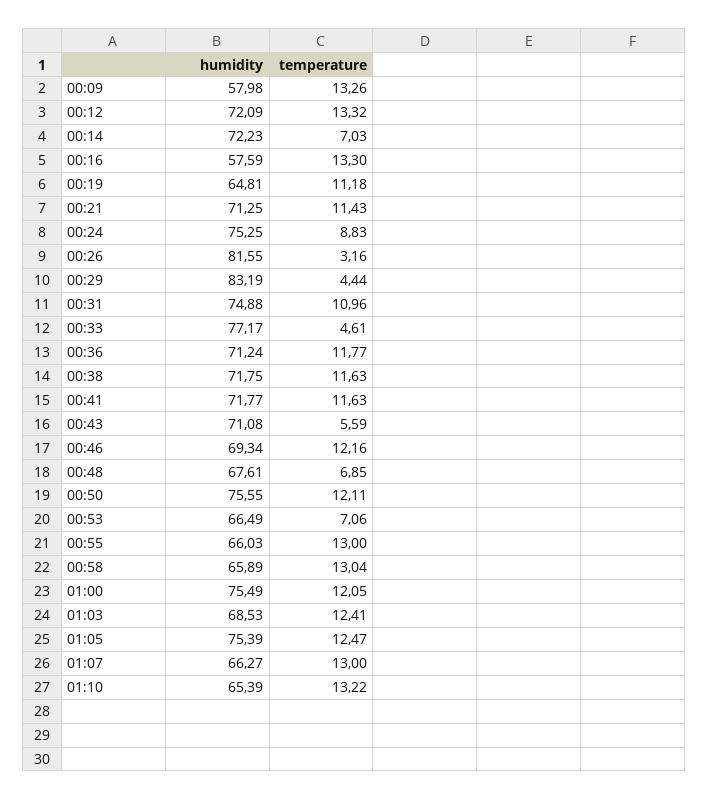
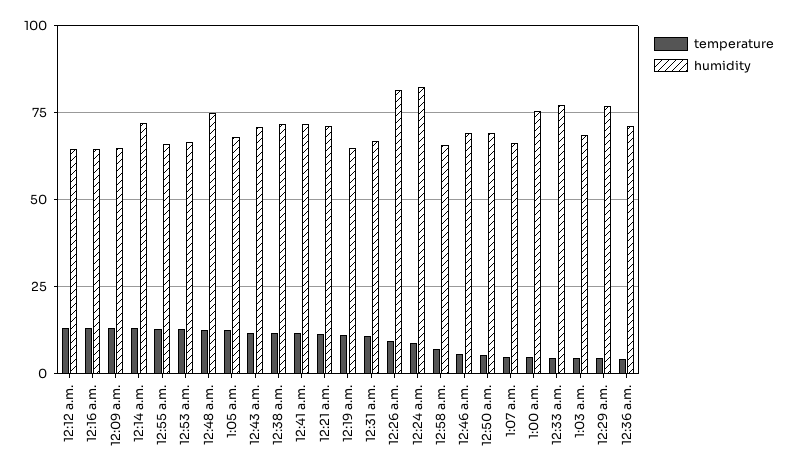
humidity, 00:09: 57.98 -> 65
humidity, 00:12: 72.09 -> 65
temperature, 00:14: 7.03 -> 12.5
humidity, 00:16: 57.59 -> 65
humidity, 00:24: 75.25 -> 82.5
temperature, 00:26: 3.16 -> 10
humidity, 00:29: 83.19 -> 77.5
humidity, 00:31: 74.88 -> 67.5
temperature, 00:36: 11.77 -> 5
temperature, 00:43: 5.59 -> 12.5
temperature, 00:46: 12.16 -> 5
humidity, 00:48: 67.61 -> 75
temperature, 00:48: 6.85 -> 12.5
humidity, 00:50: 75.55 -> 70
temperature, 00:50: 12.11 -> 5
temperature, 00:53: 7.06 -> 12.5
temperature, 00:58: 13.04 -> 7.5
temperature, 01:00: 12.05 -> 5
temperature, 01:03: 12.41 -> 5
humidity, 01:05: 75.39 -> 67.5
temperature, 01:07: 13 -> 5
humidity, 01:10: 65.39 -> none
temperature, 01:10: 13.22 -> none

